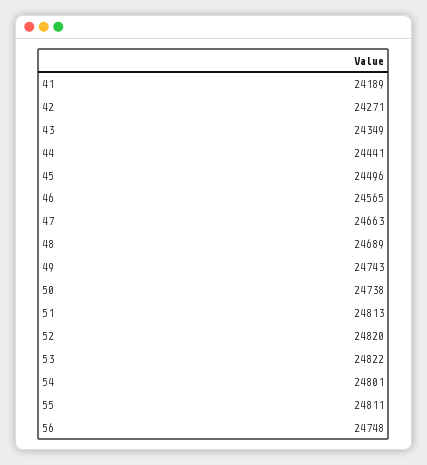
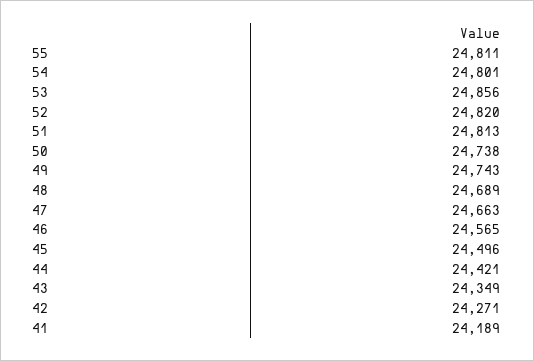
44: 24441 -> 24421
53: 24822 -> 24856
56: 24748 -> none

